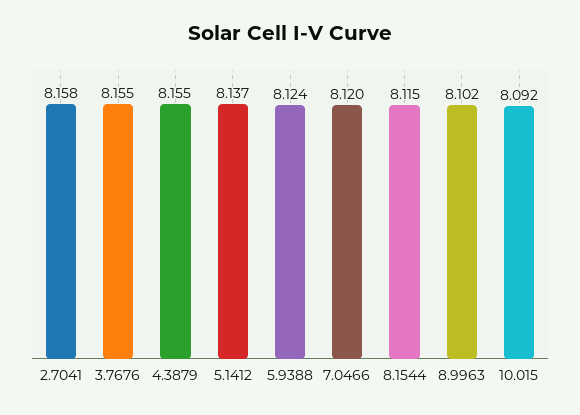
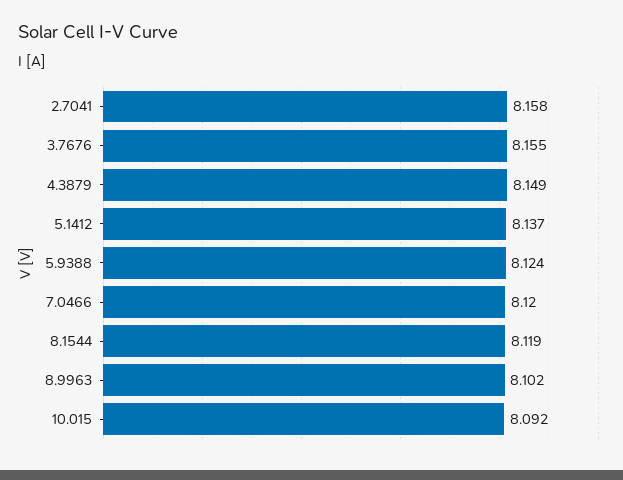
4.3879: 8.155 -> 8.149
8.1544: 8.115 -> 8.119

